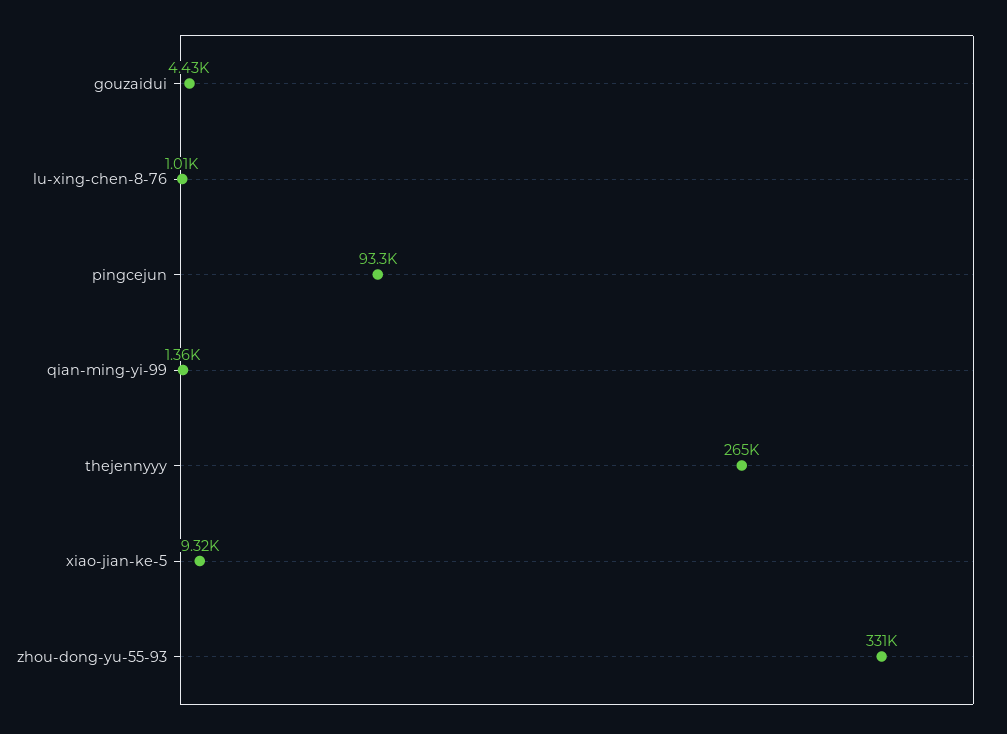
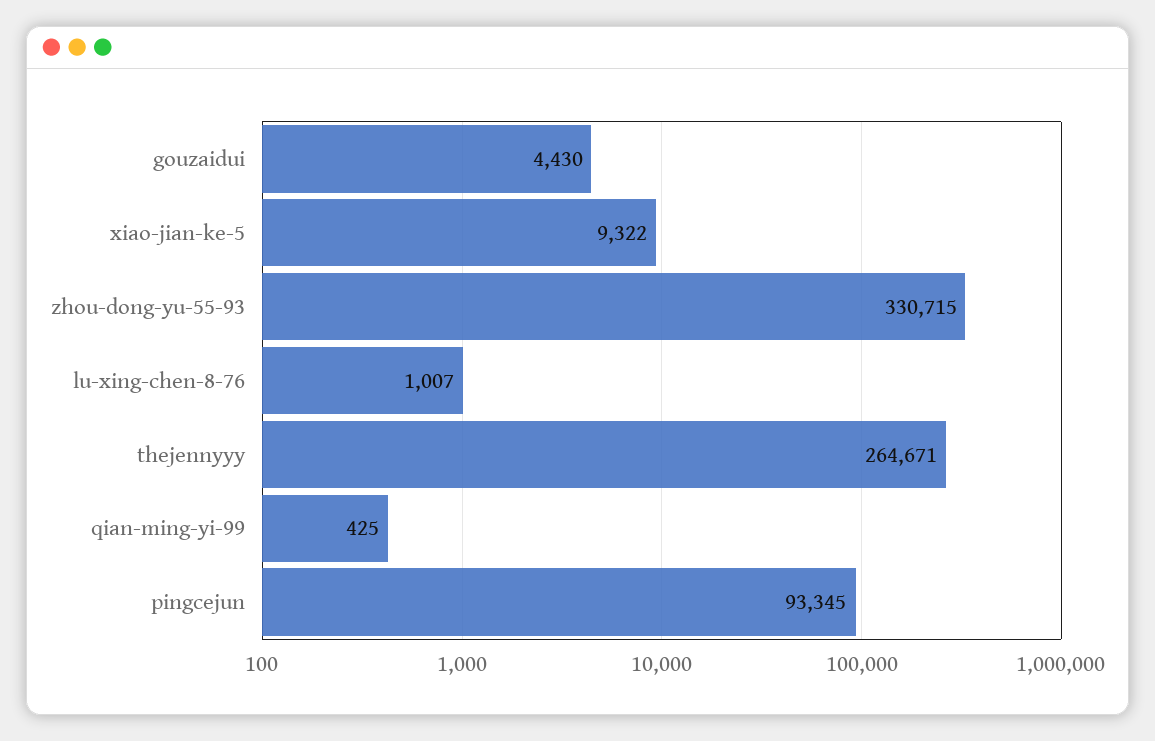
qian-ming-yi-99: 1360 -> 425

